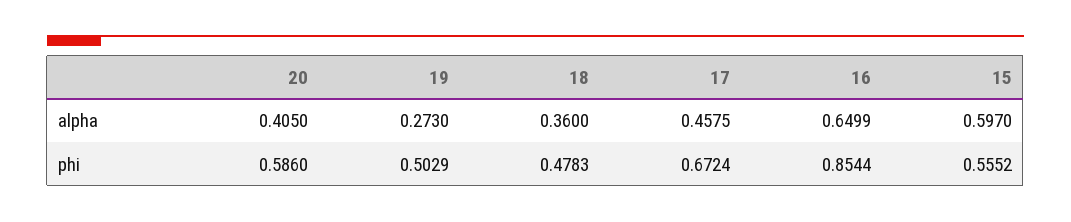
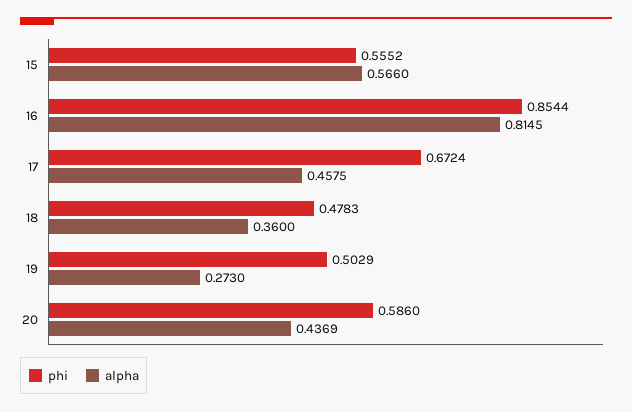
alpha, 20: 0.405 -> 0.4369
alpha, 16: 0.6499 -> 0.8145
alpha, 15: 0.597 -> 0.566

